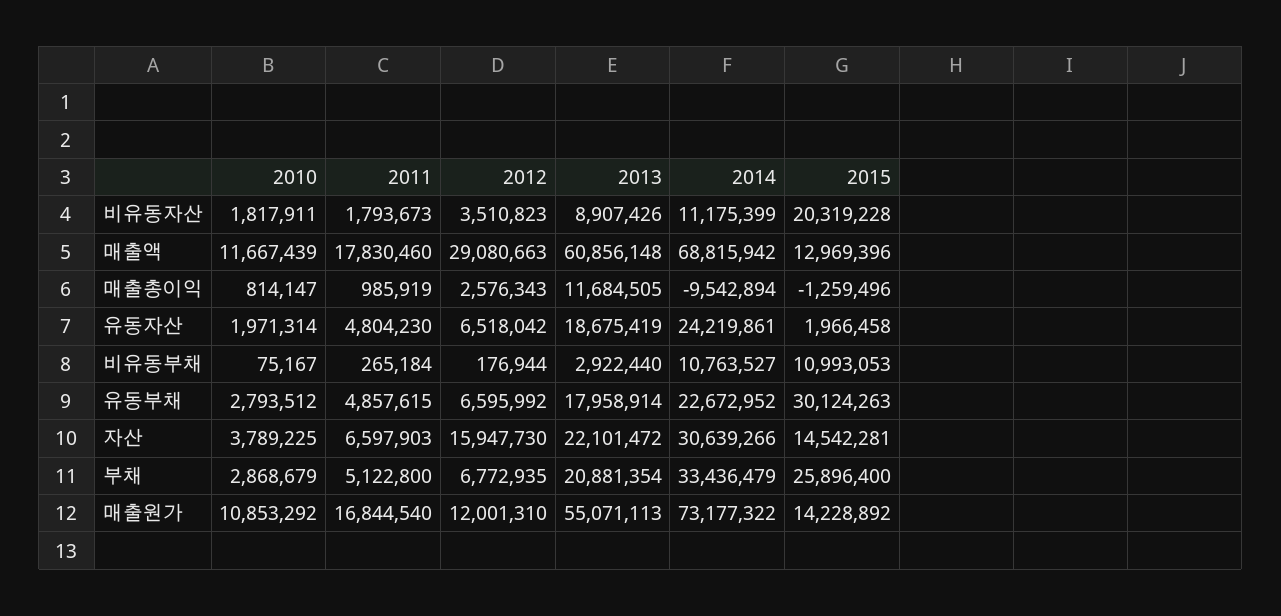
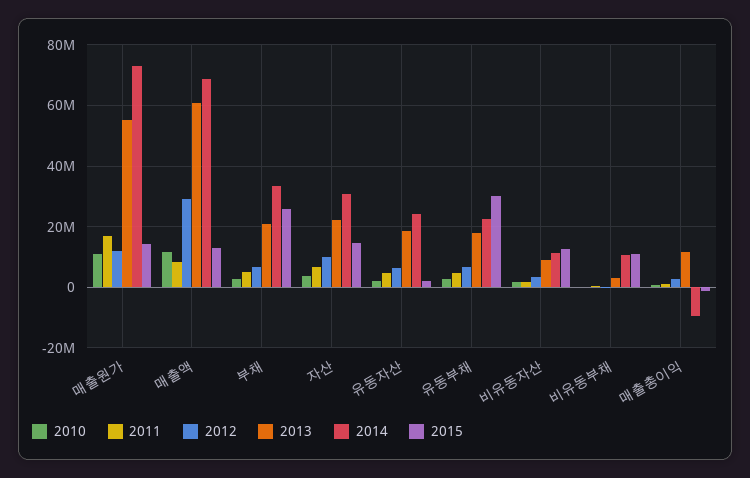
2015, 비유동자산: 20319228 -> 12000000
2011, 매출액: 17830460 -> 8000000
2012, 자산: 15947730 -> 10000000

